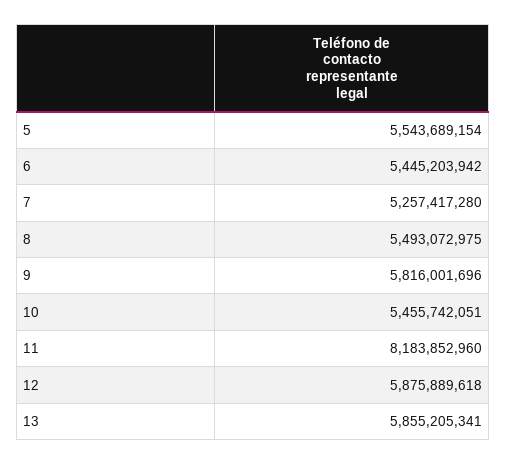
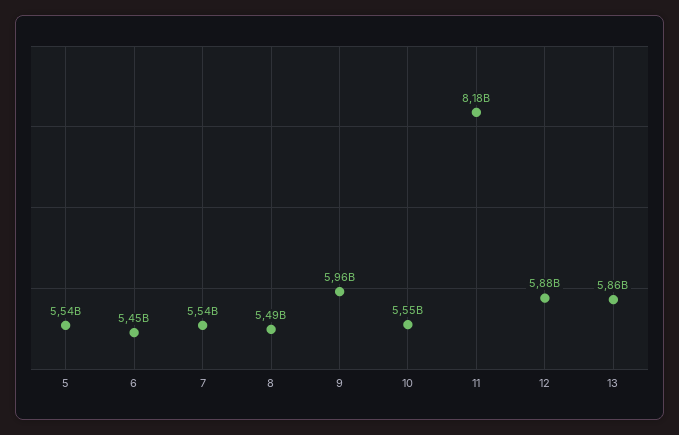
7: 5257417280 -> 5540000000
9: 5816001696 -> 5960000000
10: 5455742051 -> 5550000000

